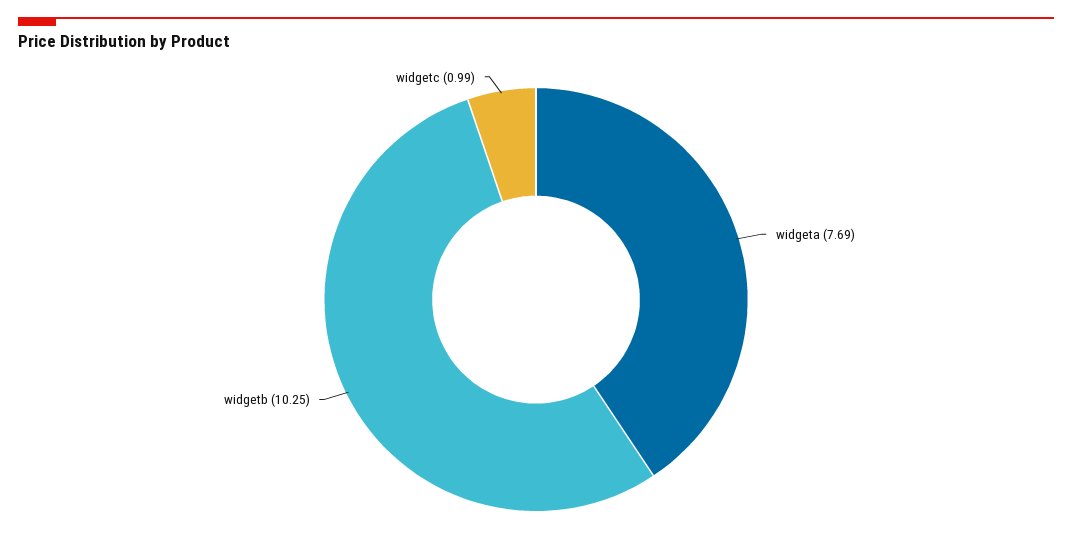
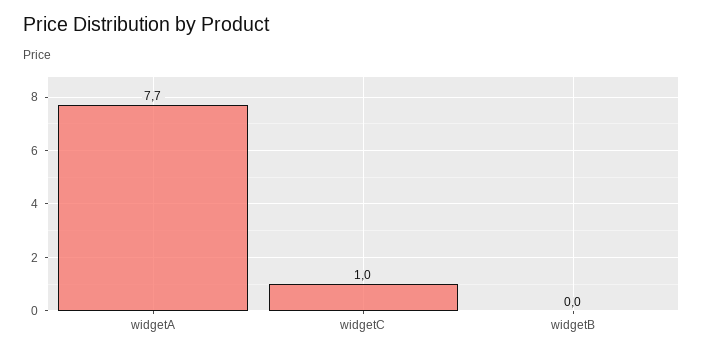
widgetb: 10.25 -> 0

